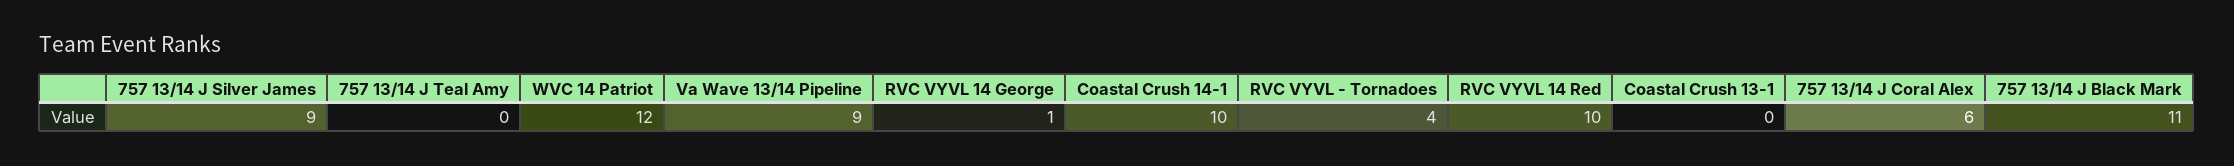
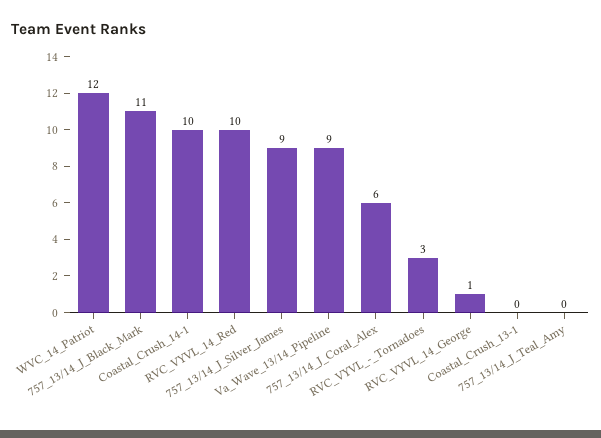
RVC VYVL - Tornadoes: 4 -> 3

